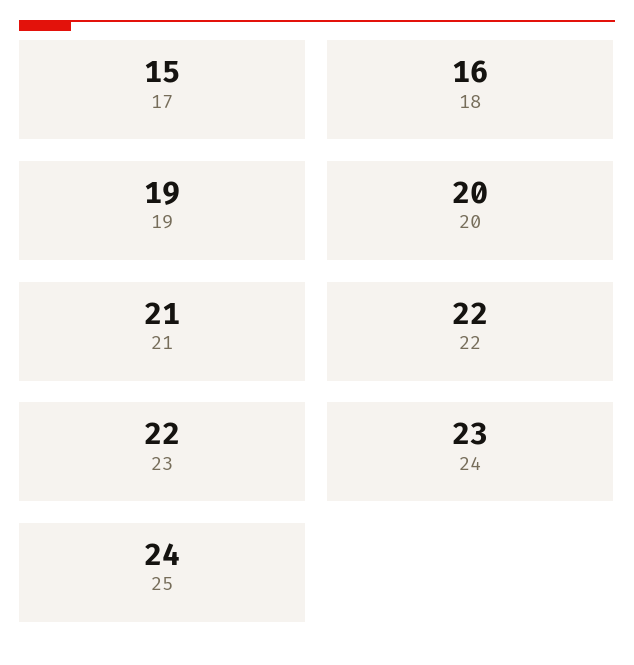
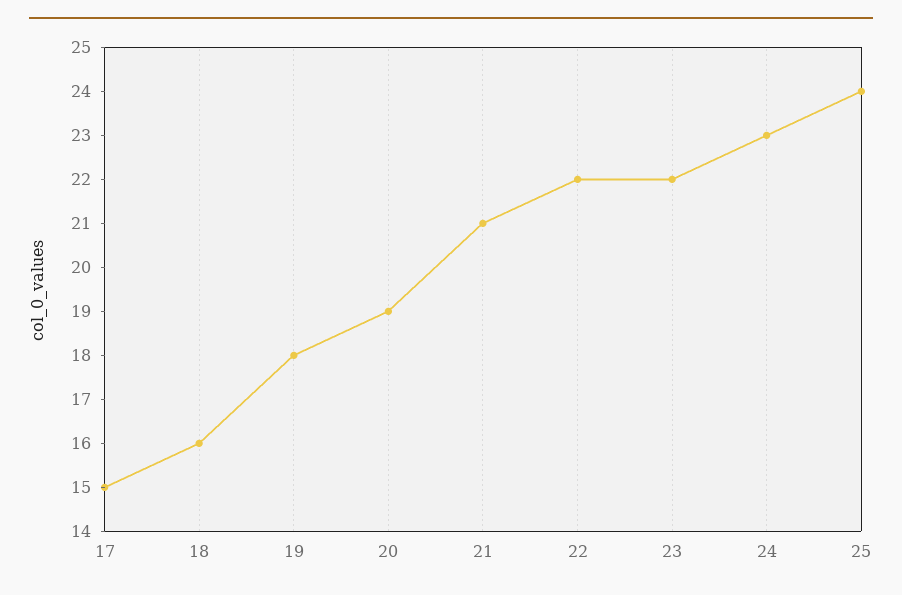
19: 19 -> 18
20: 20 -> 19

